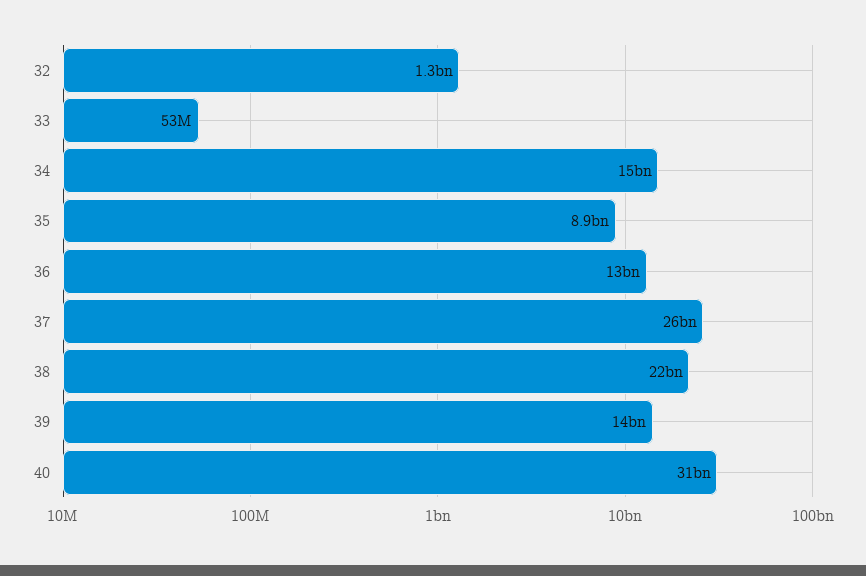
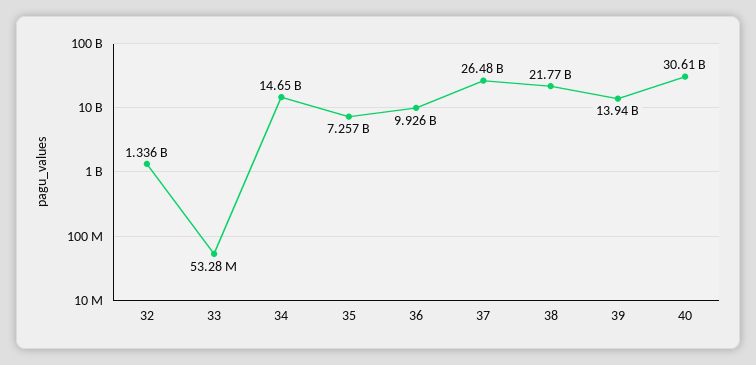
35: 8900000000 -> 7257000000
36: 13000000000 -> 9926000000

